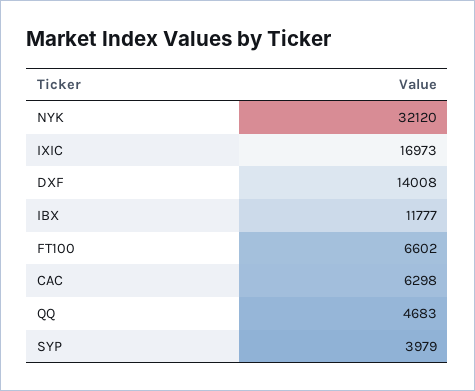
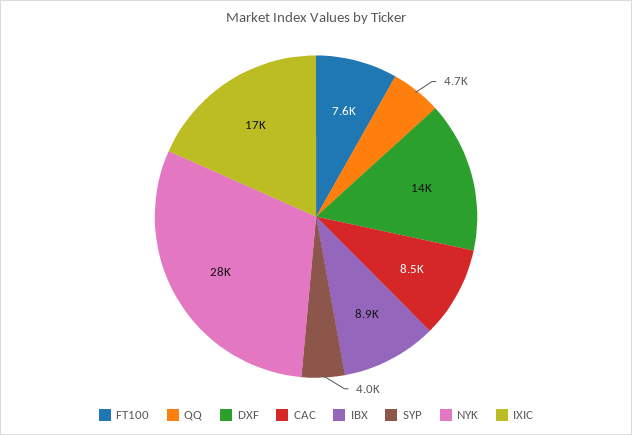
NYK: 32120 -> 28000
IBX: 11777 -> 8900
FT100: 6602 -> 7600
CAC: 6298 -> 8500

